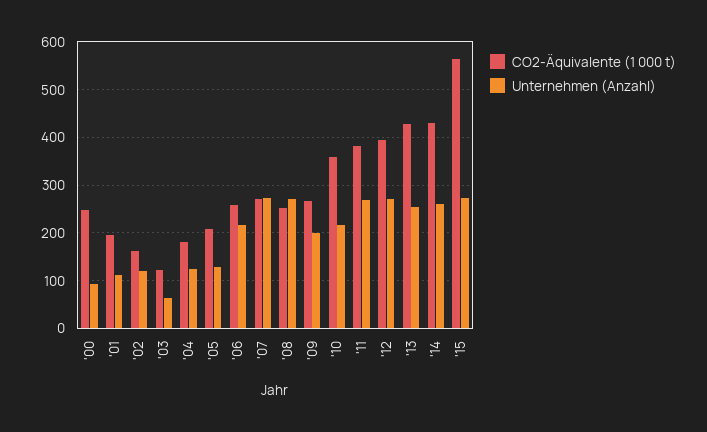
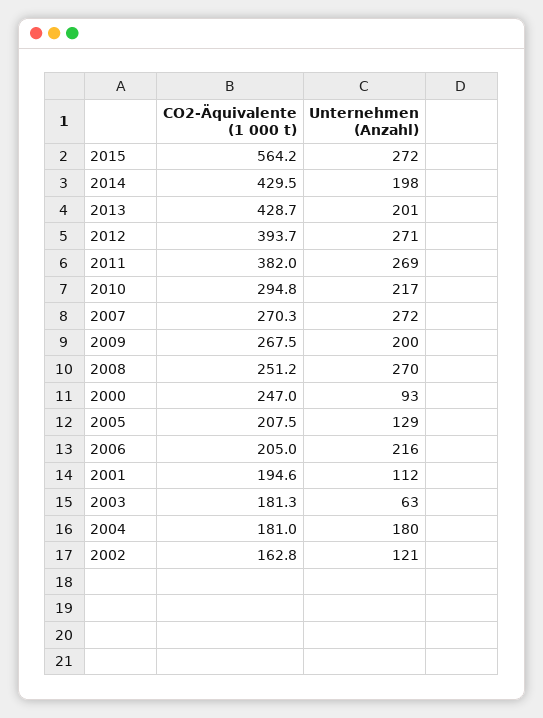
CO2-Äquivalente (1 000 t), '03: 120 -> 181.3
Unternehmen (Anzahl), '04: 120 -> 180
CO2-Äquivalente (1 000 t), '06: 260 -> 205
CO2-Äquivalente (1 000 t), '10: 360 -> 294.8
Unternehmen (Anzahl), '13: 260 -> 201
Unternehmen (Anzahl), '14: 260 -> 198

